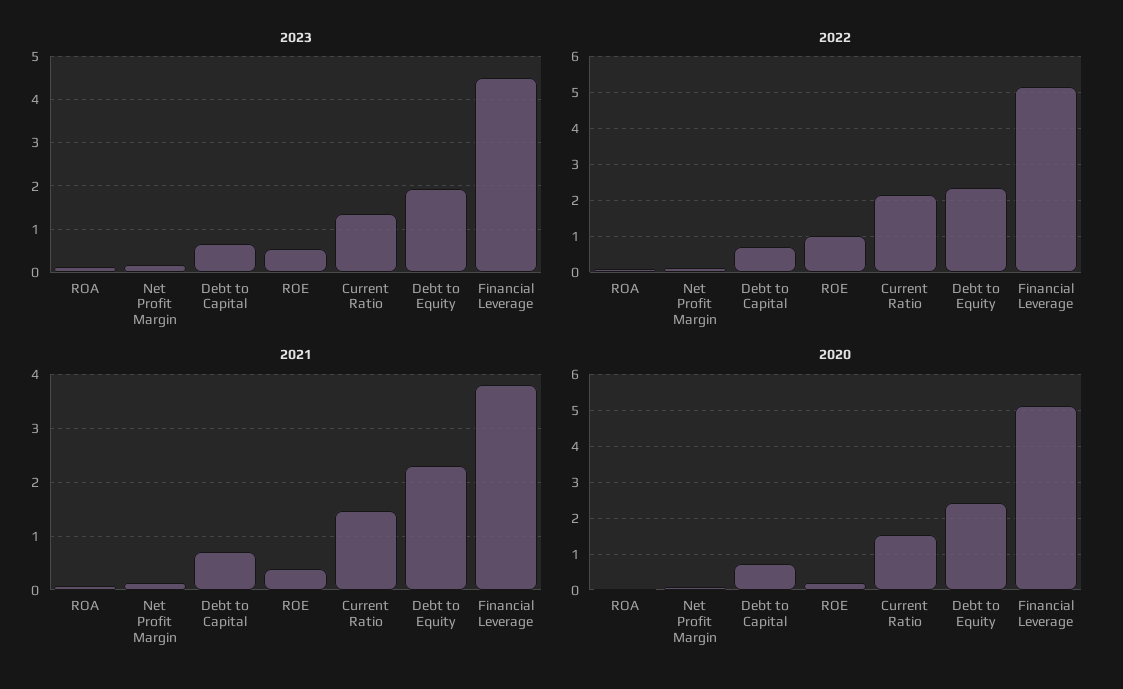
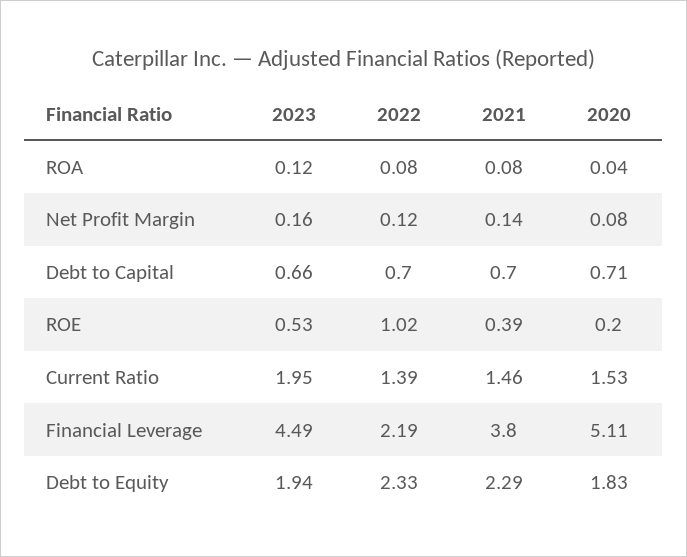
2023, Current Ratio: 1.4 -> 1.95
2022, Current Ratio: 2.2 -> 1.39
2022, Financial Leverage: 5.2 -> 2.19
2020, Debt to Equity: 2.4 -> 1.83

